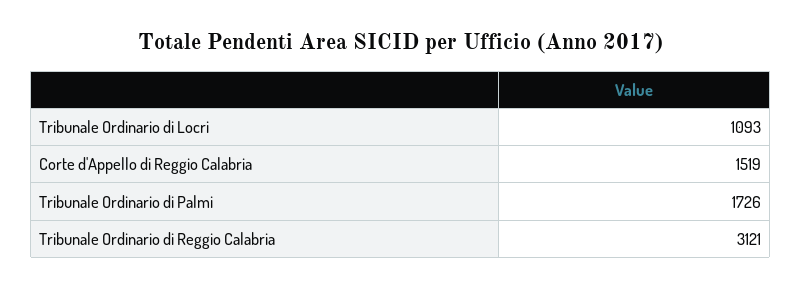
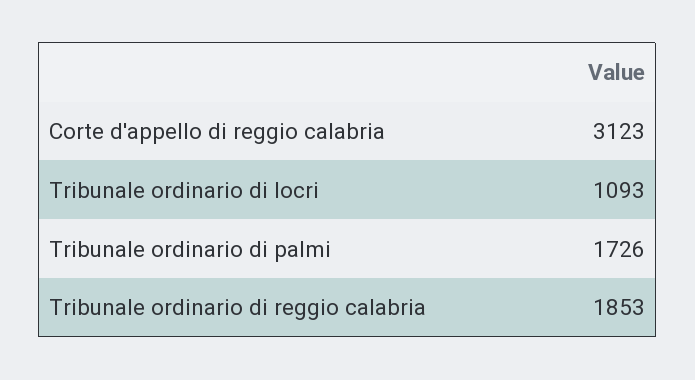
Corte d'Appello di Reggio Calabria: 1519 -> 3123
Tribunale Ordinario di Reggio Calabria: 3121 -> 1853

